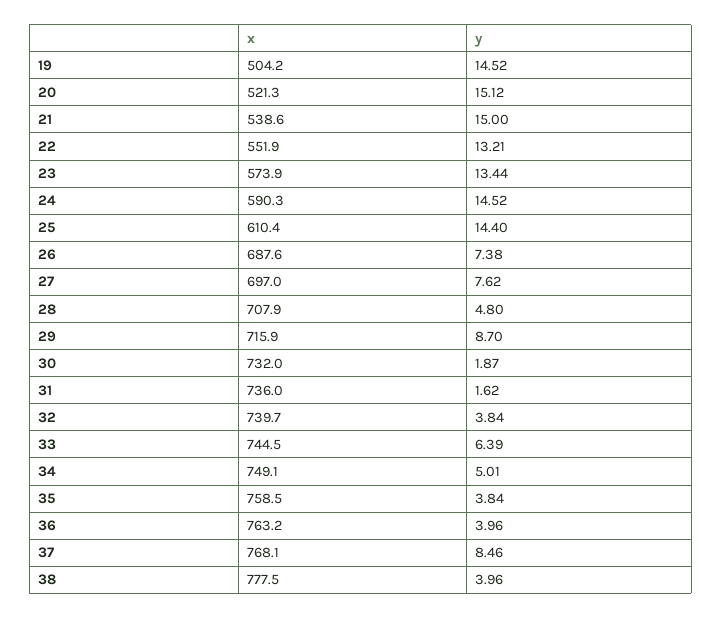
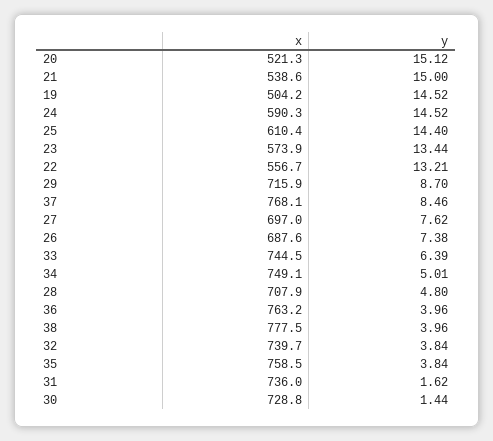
x, 22: 551.9 -> 556.7
x, 30: 732 -> 728.8
y, 30: 1.87 -> 1.44

